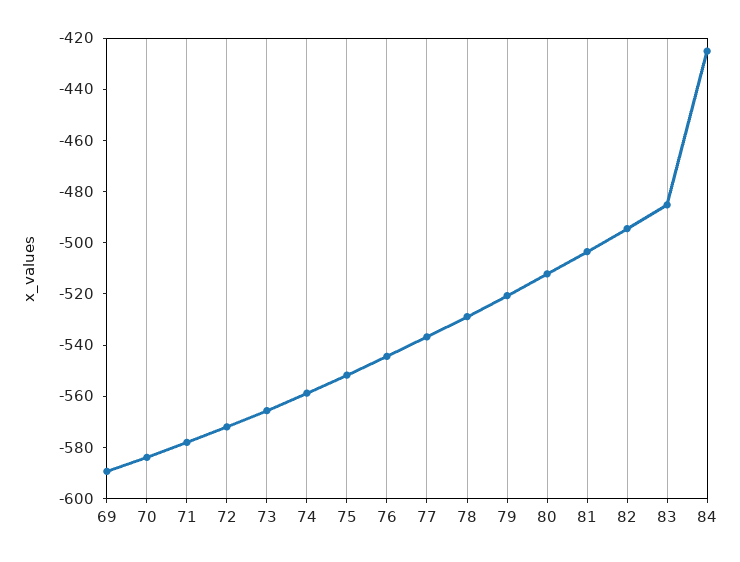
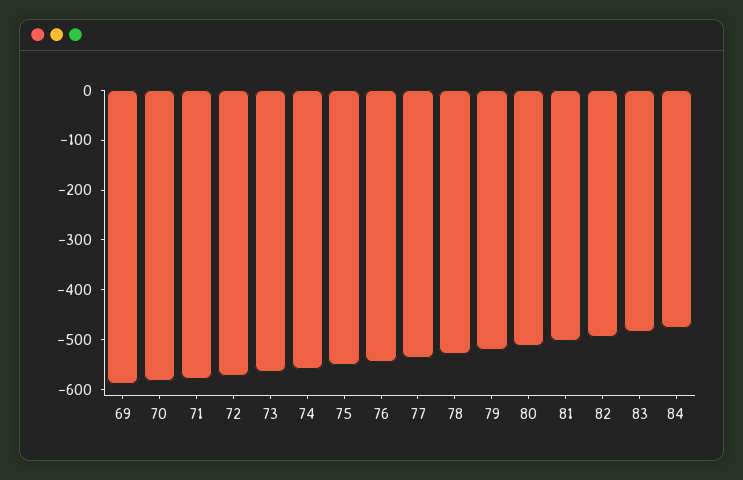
84: -425 -> -480

